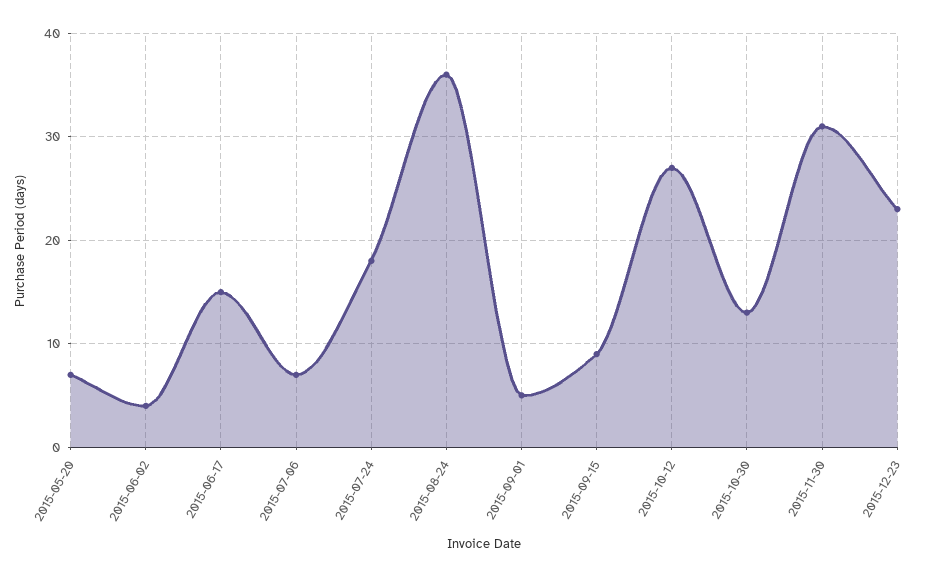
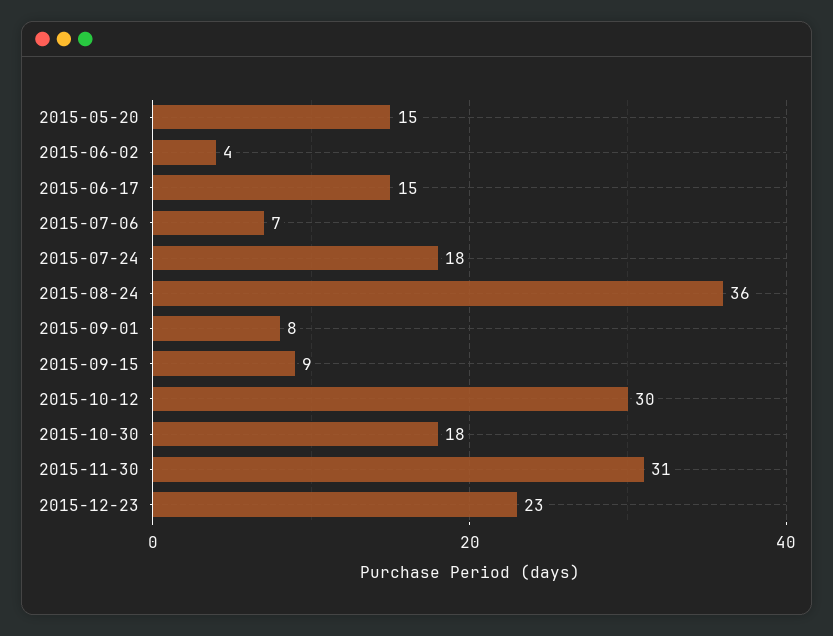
2015-05-20: 7 -> 15
2015-09-01: 5 -> 8
2015-10-12: 27 -> 30
2015-10-30: 13 -> 18

